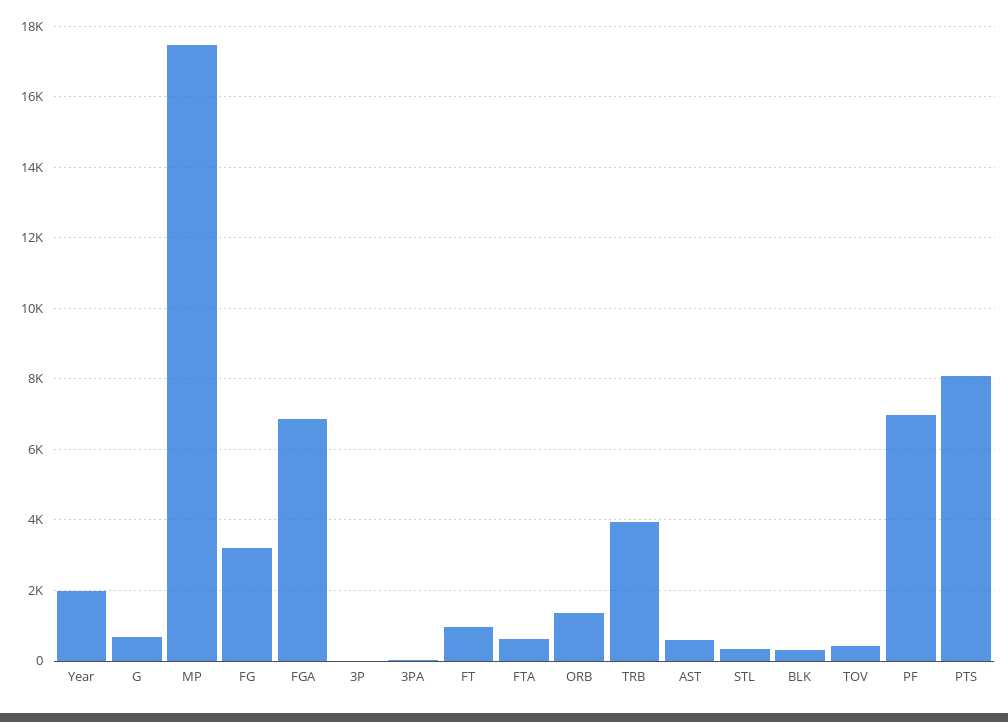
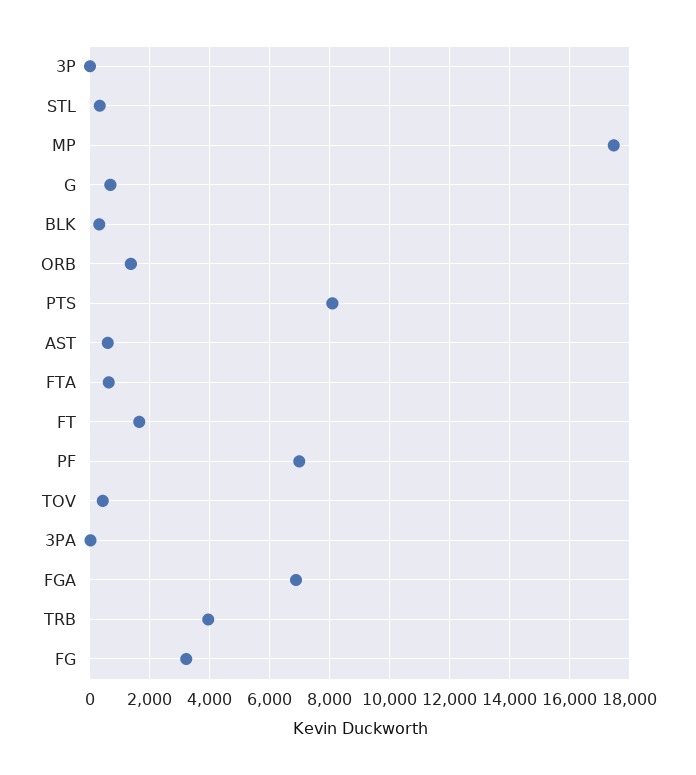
Year: 2000 -> none
FT: 1000 -> 1600

